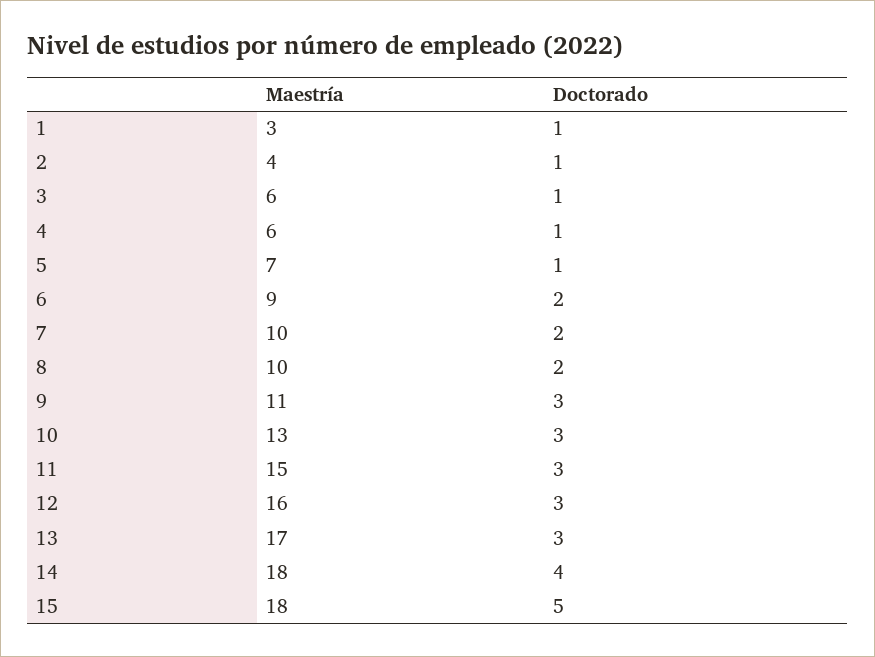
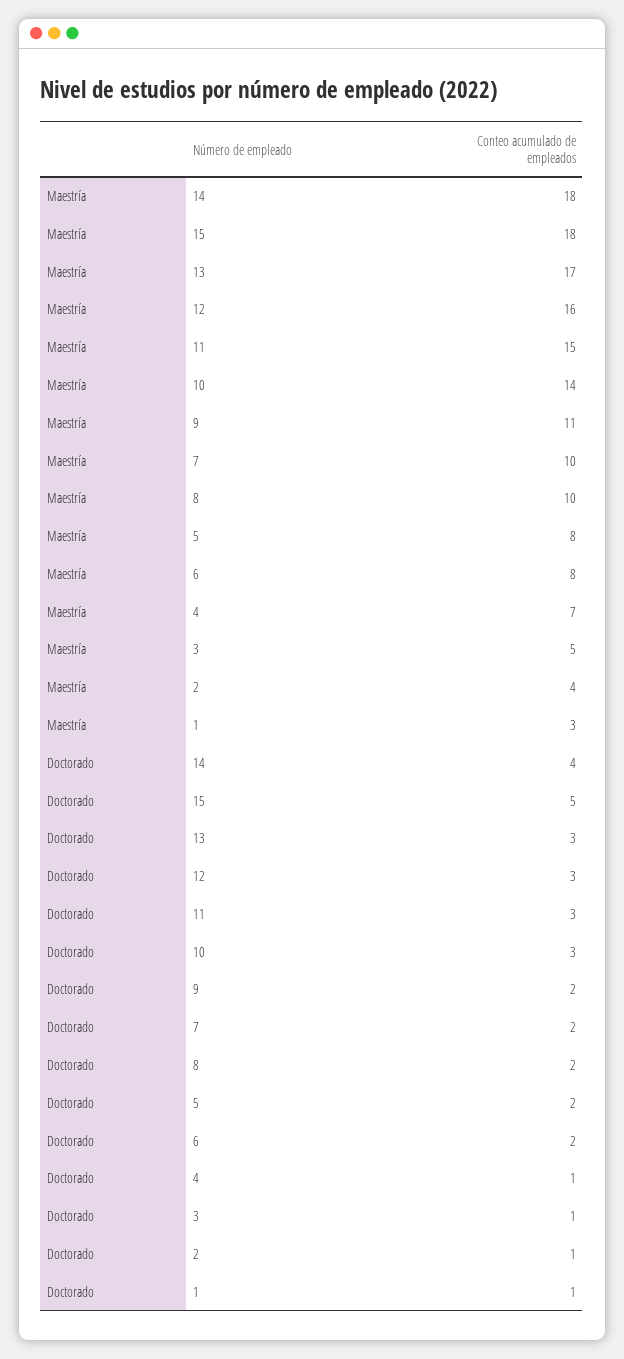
Maestría, 3: 6 -> 5
Maestría, 4: 6 -> 7
Maestría, 5: 7 -> 8
Doctorado, 5: 1 -> 2
Maestría, 6: 9 -> 8
Doctorado, 9: 3 -> 2
Maestría, 10: 13 -> 14

